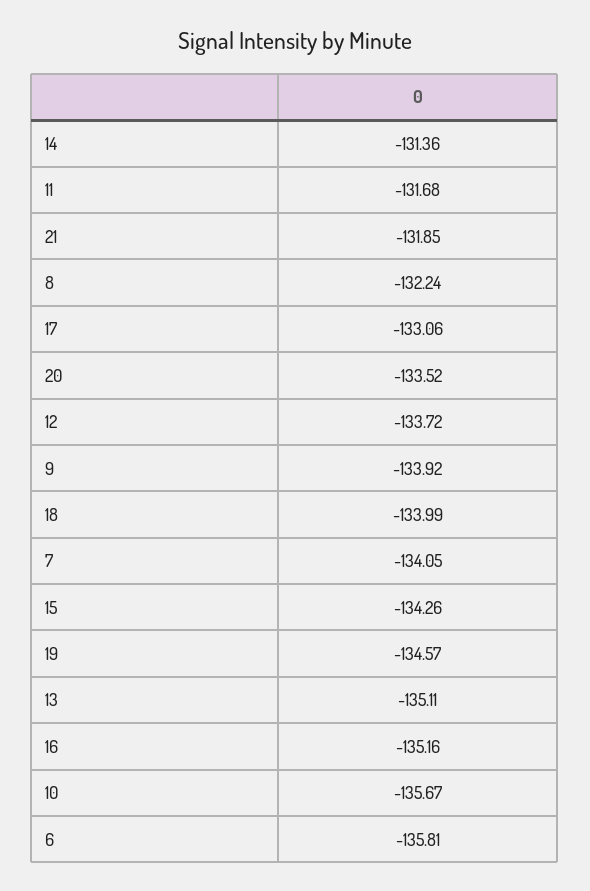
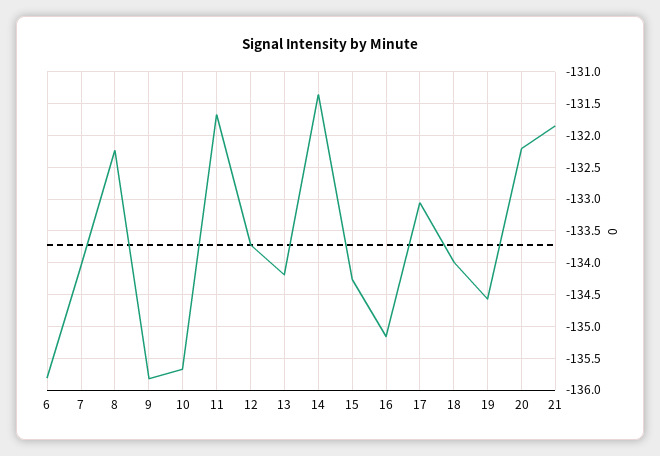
20: -133.52 -> -132.2
9: -133.92 -> -135.8
13: -135.11 -> -134.2

